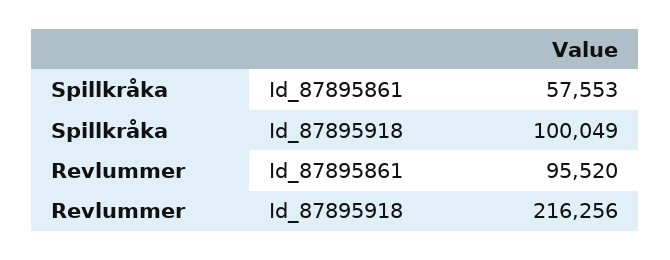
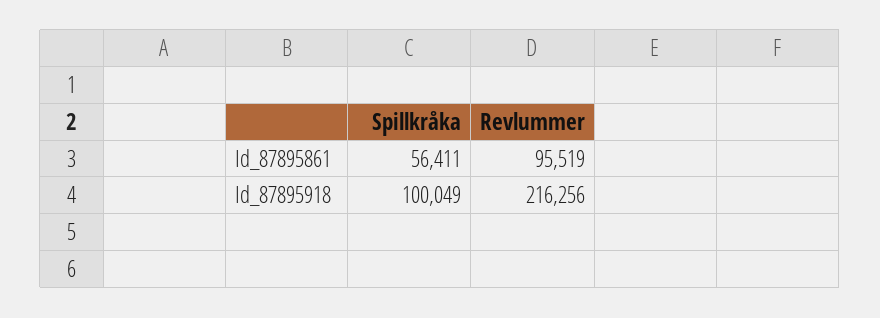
Spillkråka, Id_87895861: 57553 -> 56411
Revlummer, Id_87895861: 95520 -> 95519

